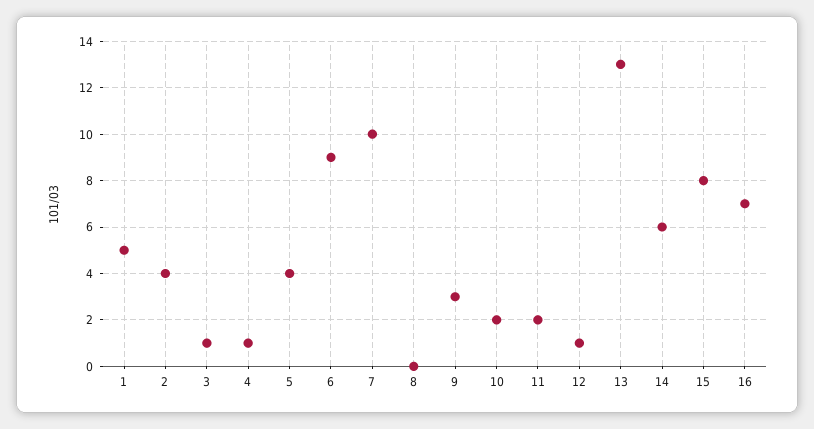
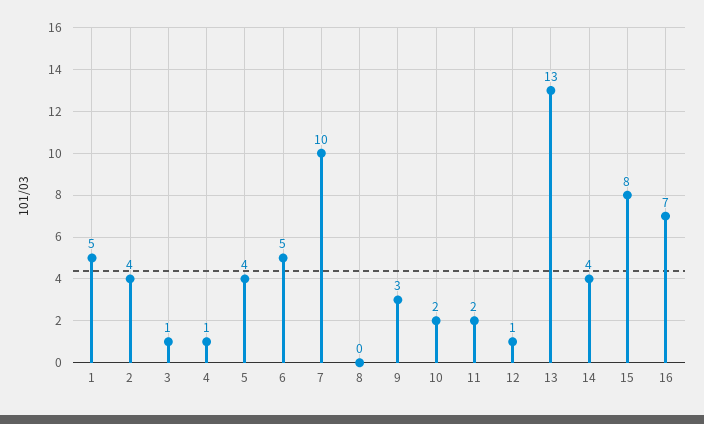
6: 9 -> 5
14: 6 -> 4

